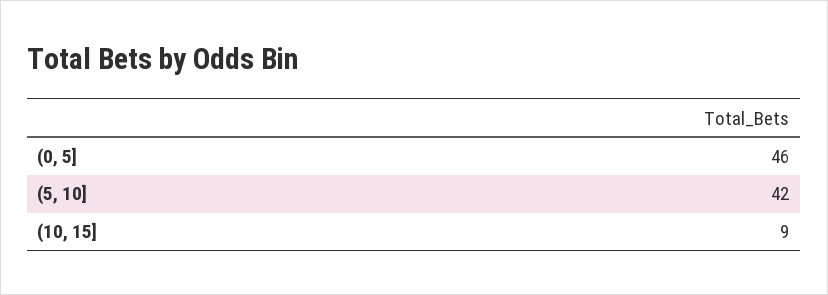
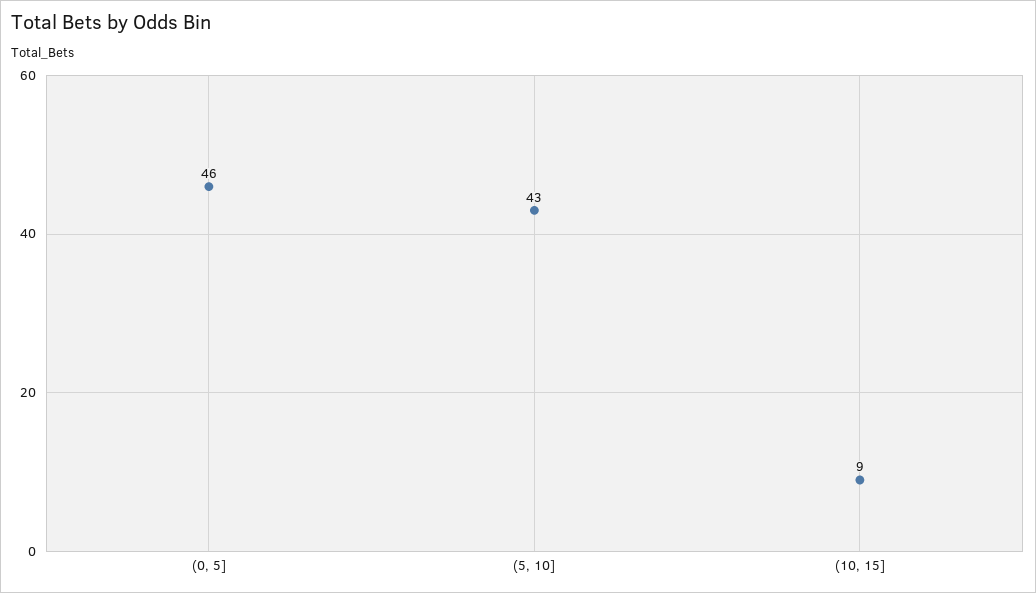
(5, 10]: 42 -> 43

